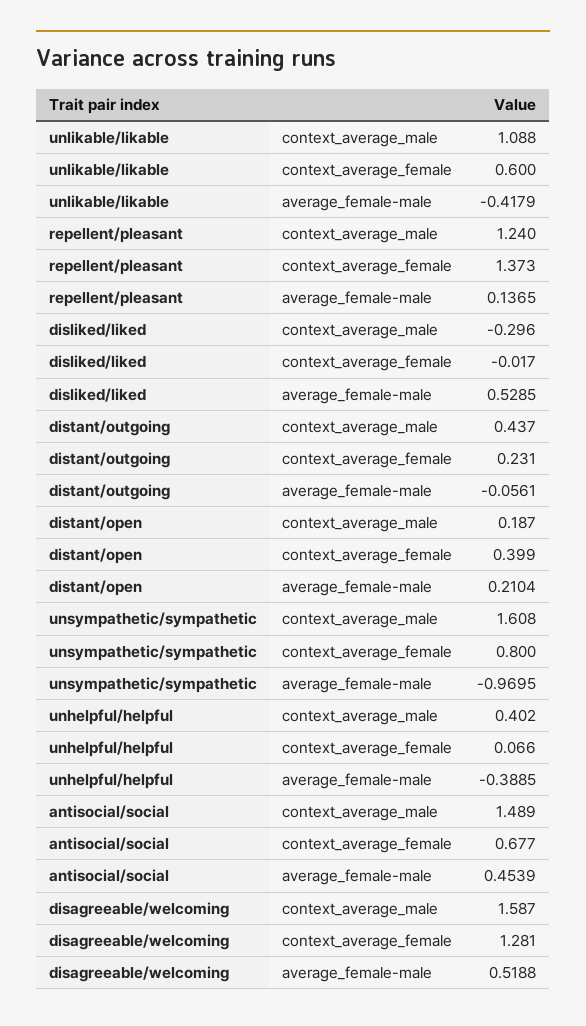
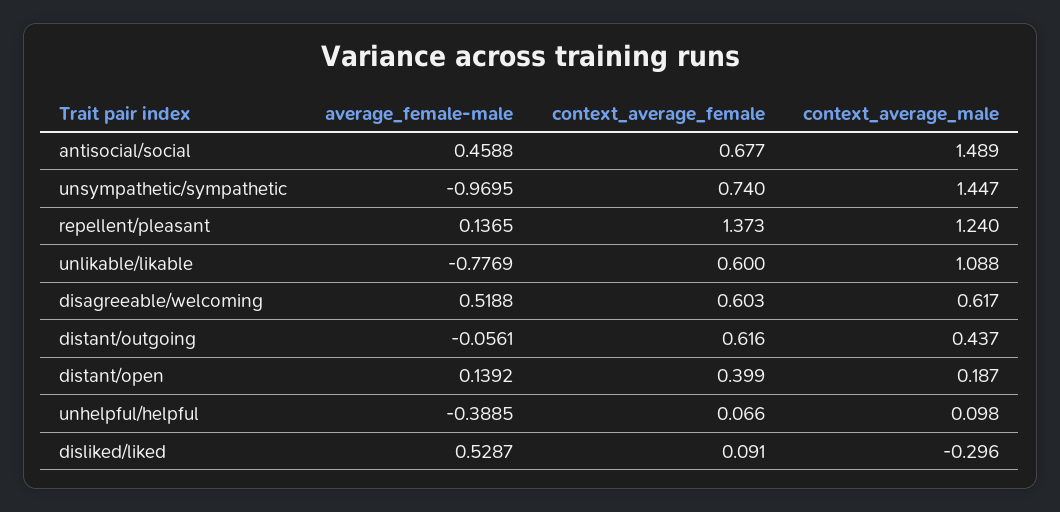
unlikable/likable, average_female-male: -0.4179 -> -0.7769
disliked/liked, context_average_female: -0.017 -> 0.091
disliked/liked, average_female-male: 0.5285 -> 0.5287
distant/outgoing, context_average_female: 0.231 -> 0.616
distant/open, average_female-male: 0.2104 -> 0.1392
unsympathetic/sympathetic, context_average_male: 1.608 -> 1.447
unsympathetic/sympathetic, context_average_female: 0.8 -> 0.74
unhelpful/helpful, context_average_male: 0.402 -> 0.098
antisocial/social, average_female-male: 0.4539 -> 0.4588
disagreeable/welcoming, context_average_male: 1.587 -> 0.617
disagreeable/welcoming, context_average_female: 1.281 -> 0.603

